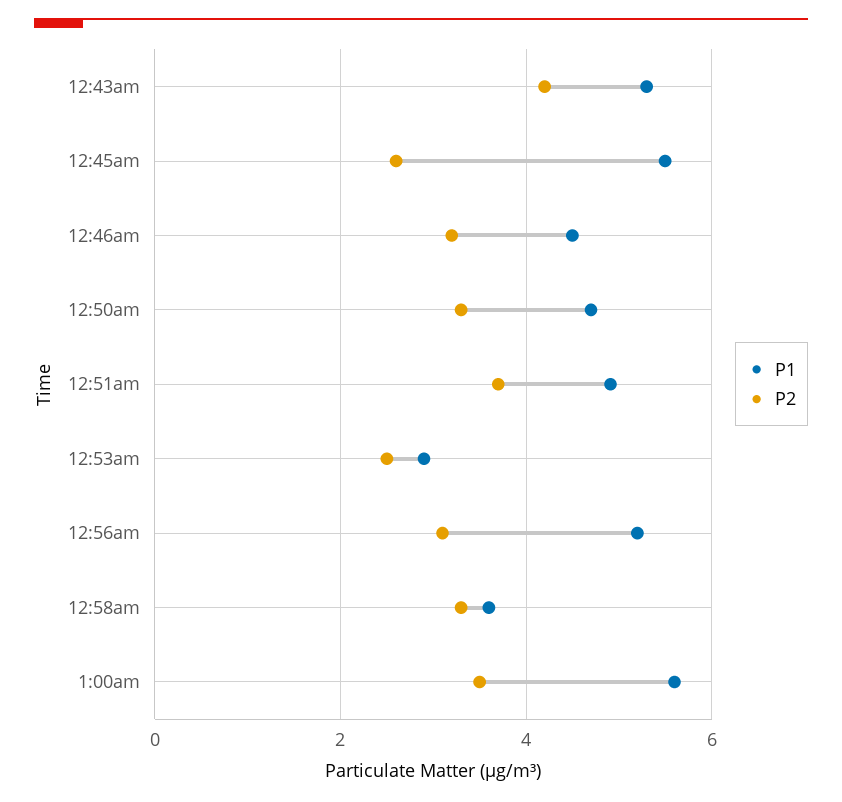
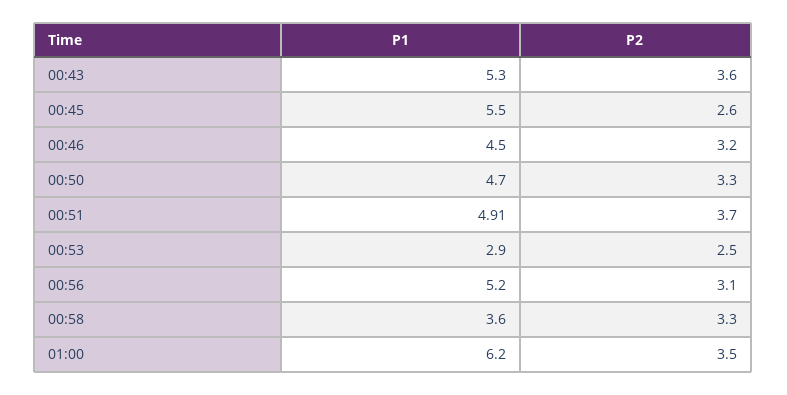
P2, 12:43am: 4.2 -> 3.6
P1, 1:00am: 5.6 -> 6.2

